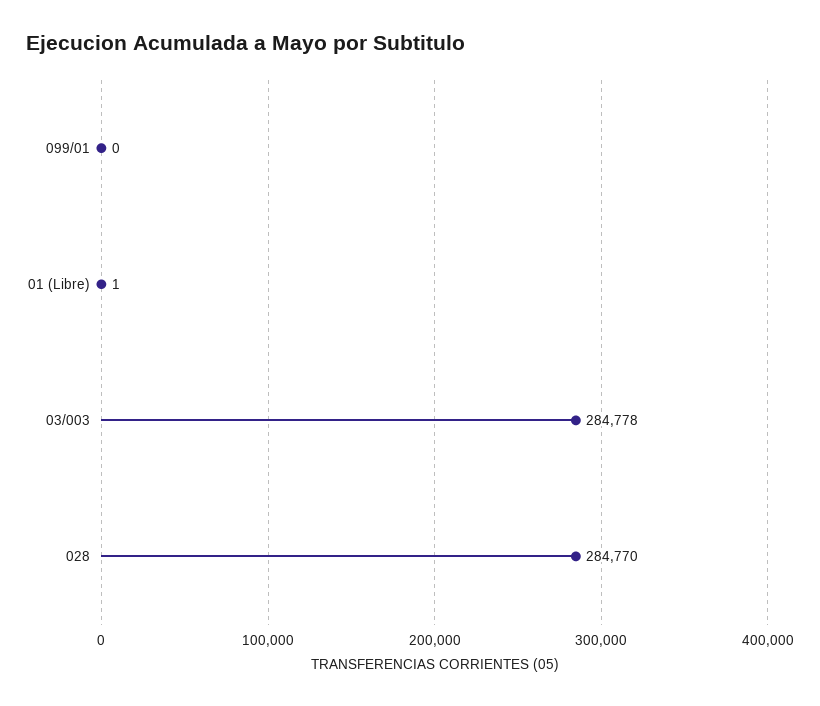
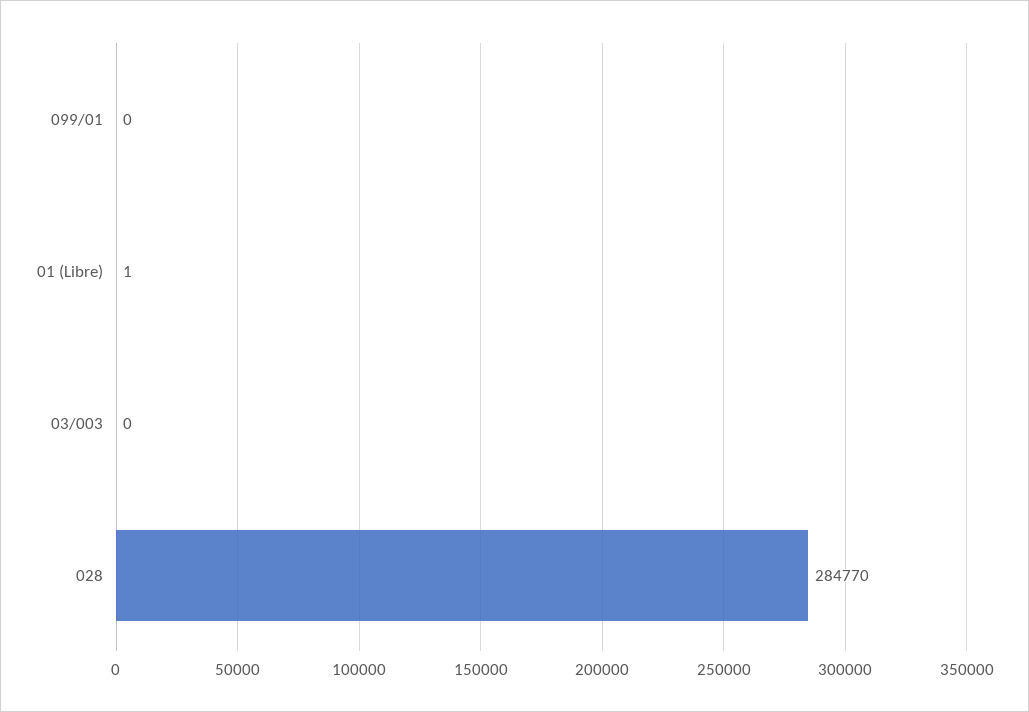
03/003: 284778 -> 0

